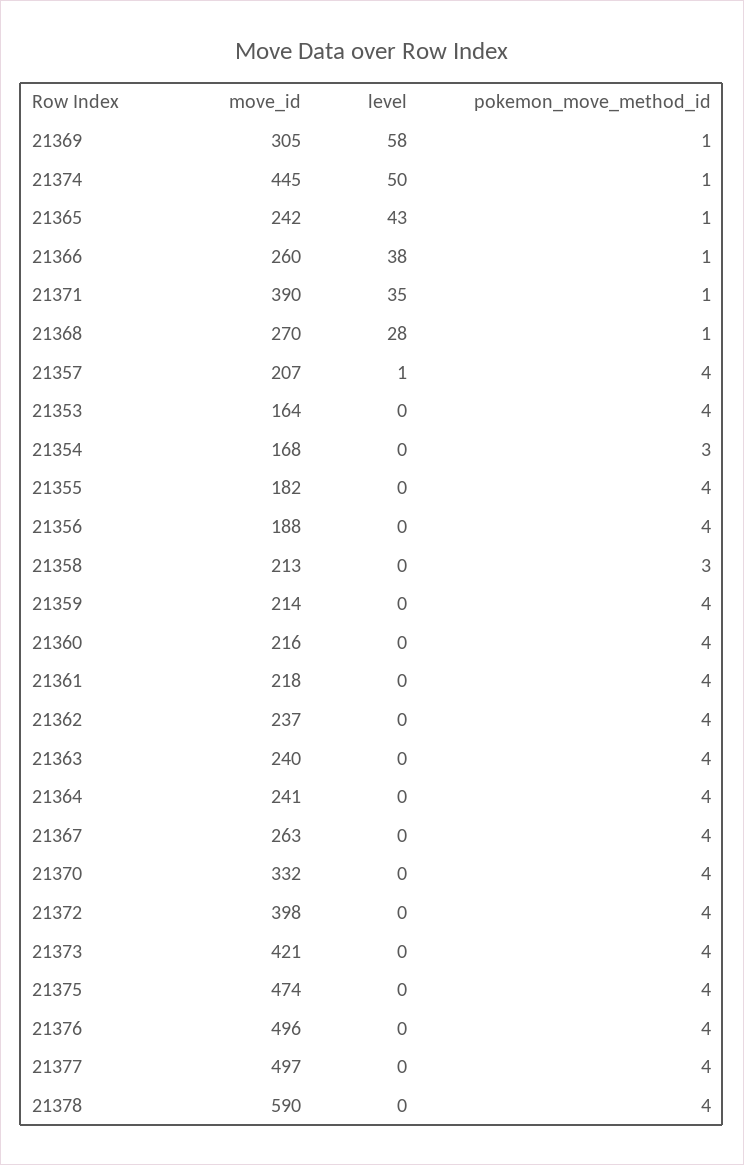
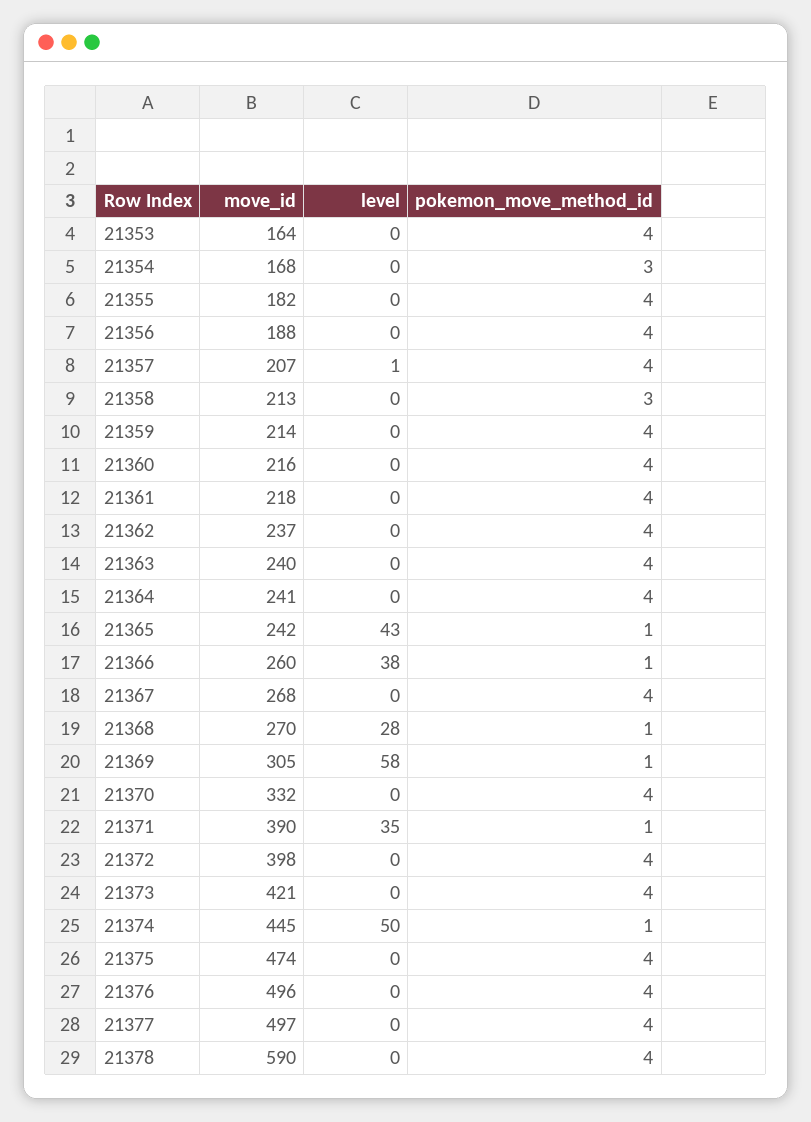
move_id, 21367: 263 -> 268

